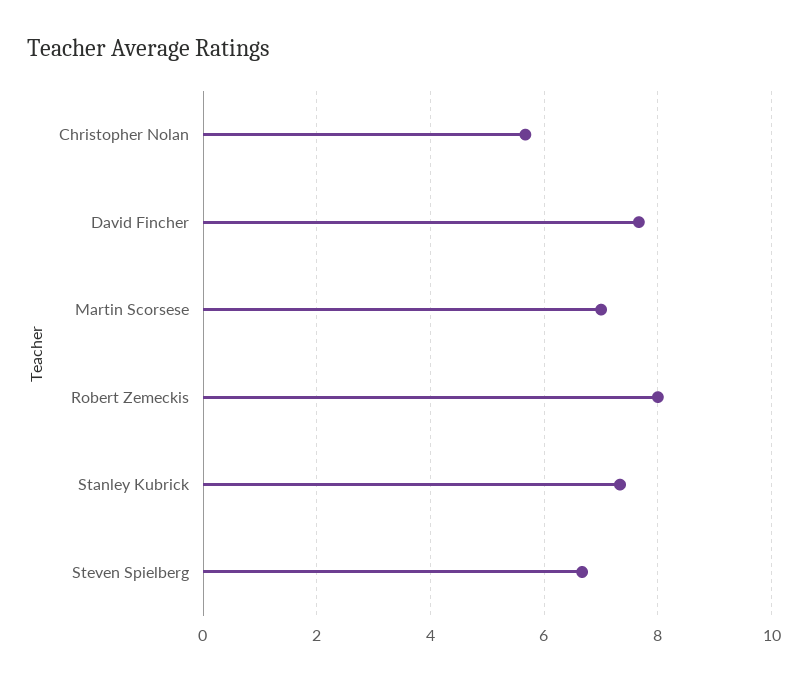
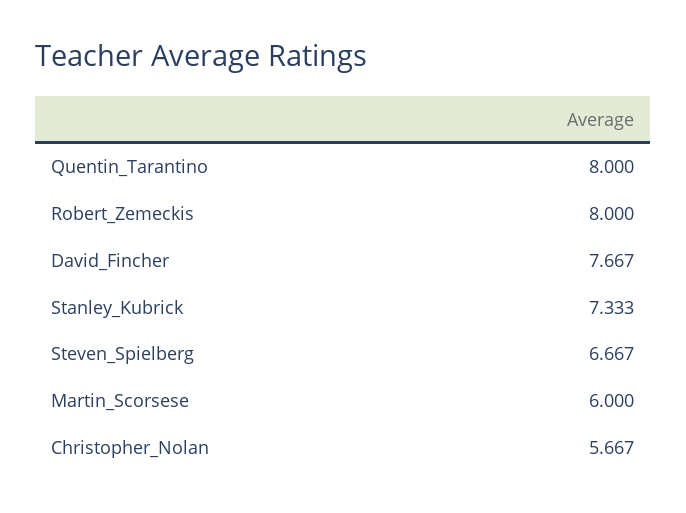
Martin Scorsese: 7 -> 6
Quentin_Tarantino: none -> 8

